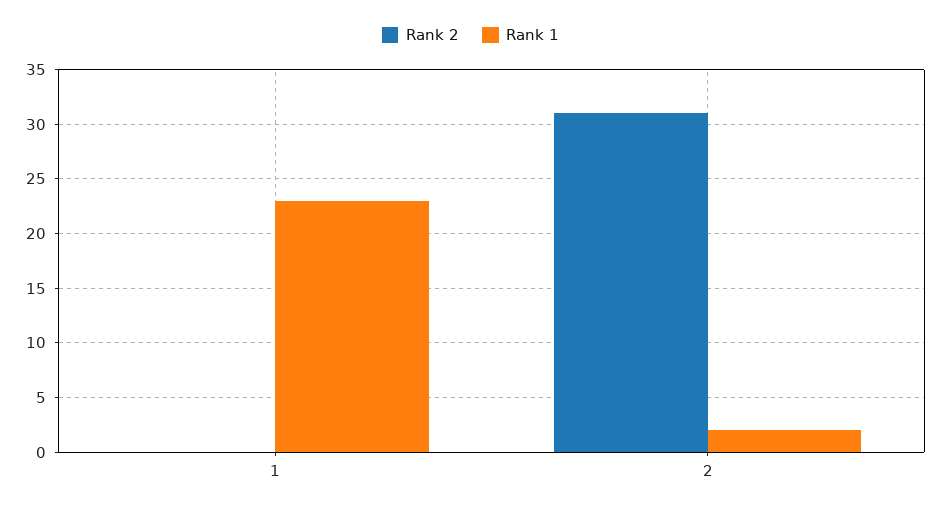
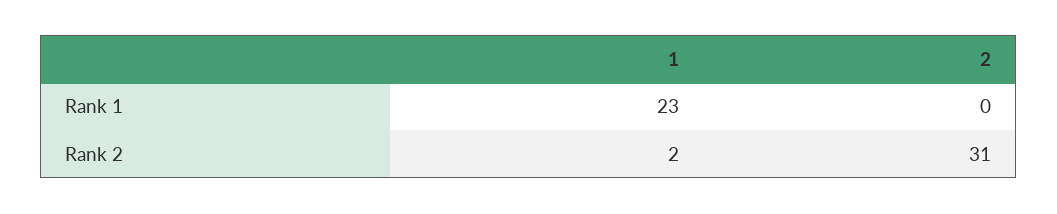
Rank 2, 1: 0 -> 2
Rank 1, 2: 2 -> 0

